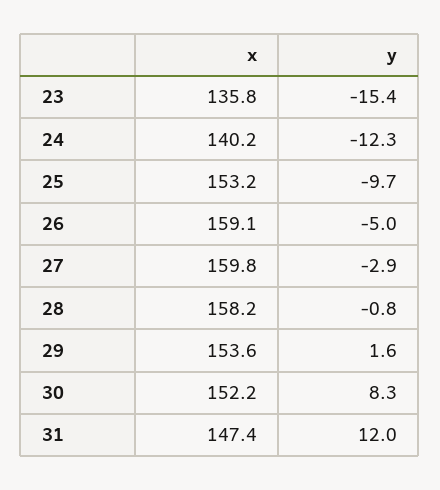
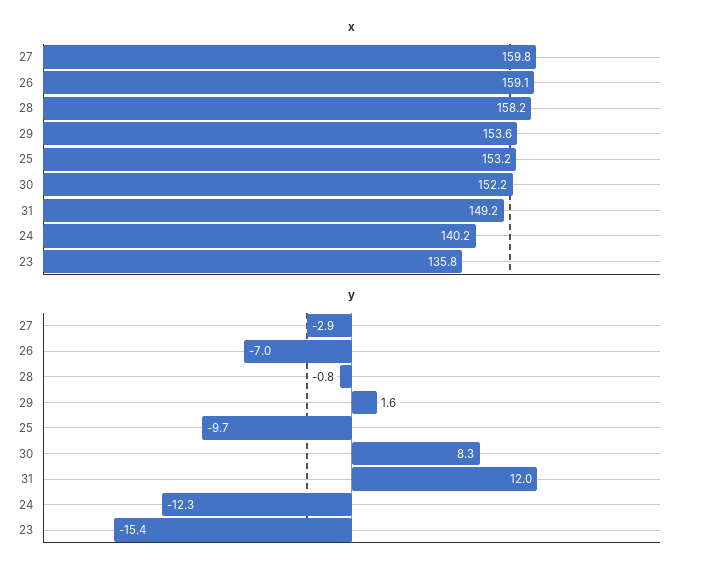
y, 26: -5 -> -7
x, 31: 147.4 -> 149.2

